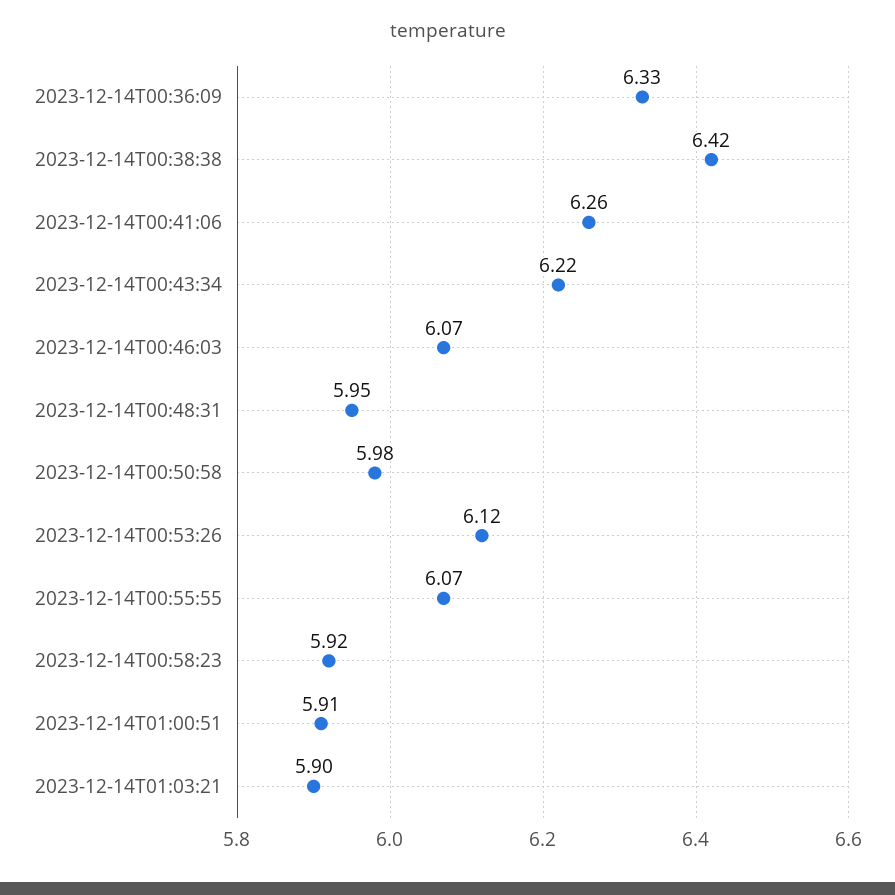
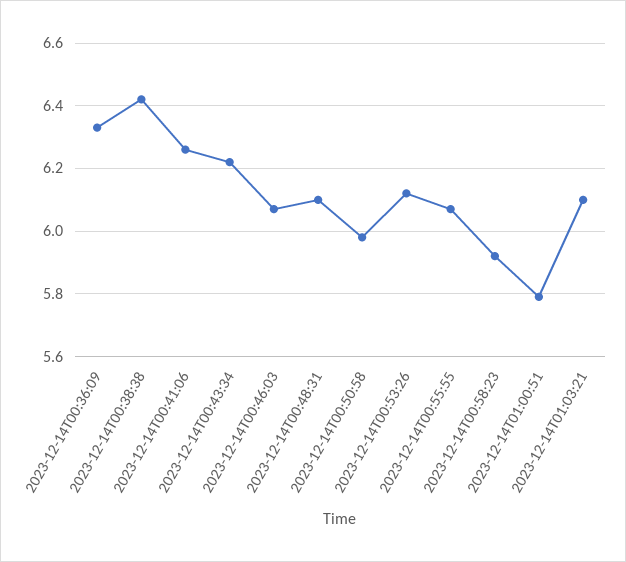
2023-12-14T00:48:31: 5.95 -> 6.1
2023-12-14T01:00:51: 5.91 -> 5.8
2023-12-14T01:03:21: 5.9 -> 6.1

